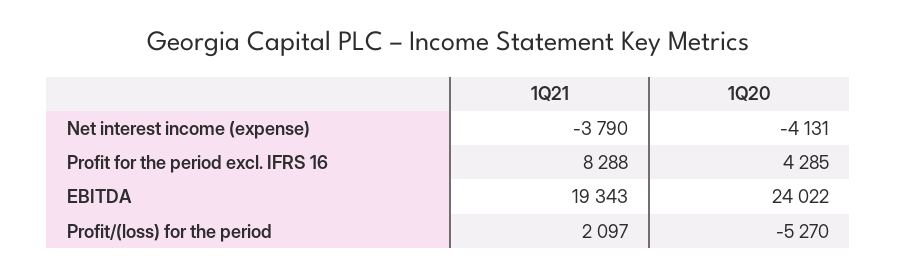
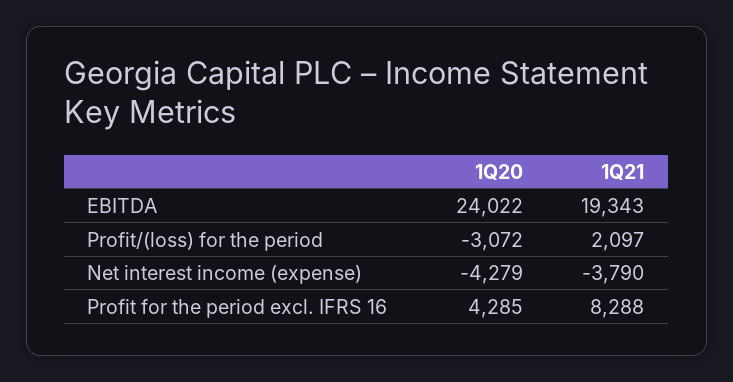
1Q20, Net interest income (expense): -4131 -> -4279
1Q20, Profit/(loss) for the period: -5270 -> -3072

